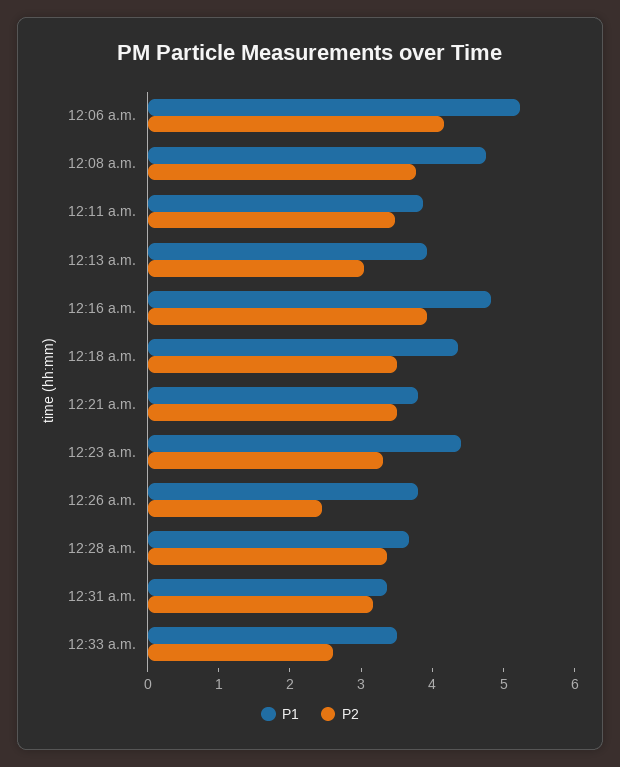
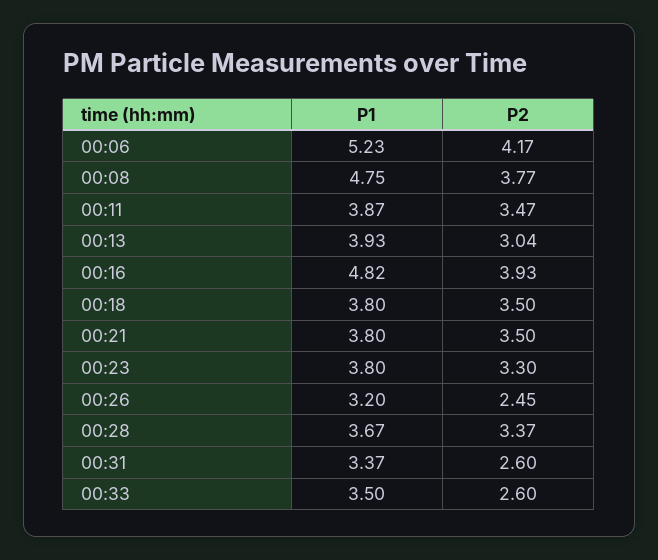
P1, 12:18 a.m.: 4.4 -> 3.8
P1, 12:23 a.m.: 4.4 -> 3.8
P1, 12:26 a.m.: 3.8 -> 3.2
P2, 12:31 a.m.: 3.2 -> 2.6

